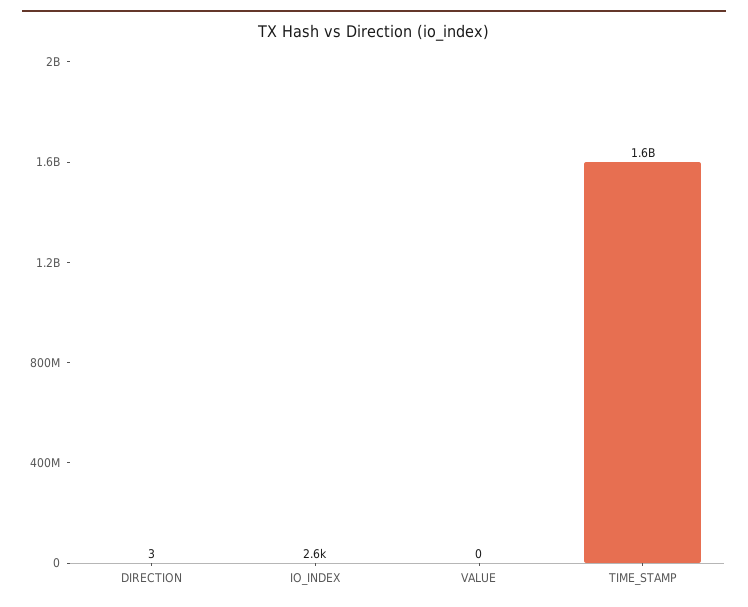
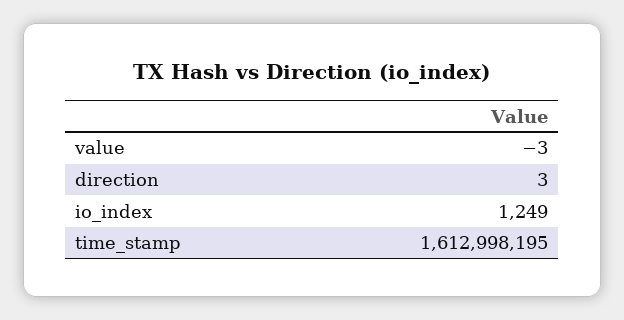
IO_INDEX: 2600 -> 1249
VALUE: 0 -> -3

